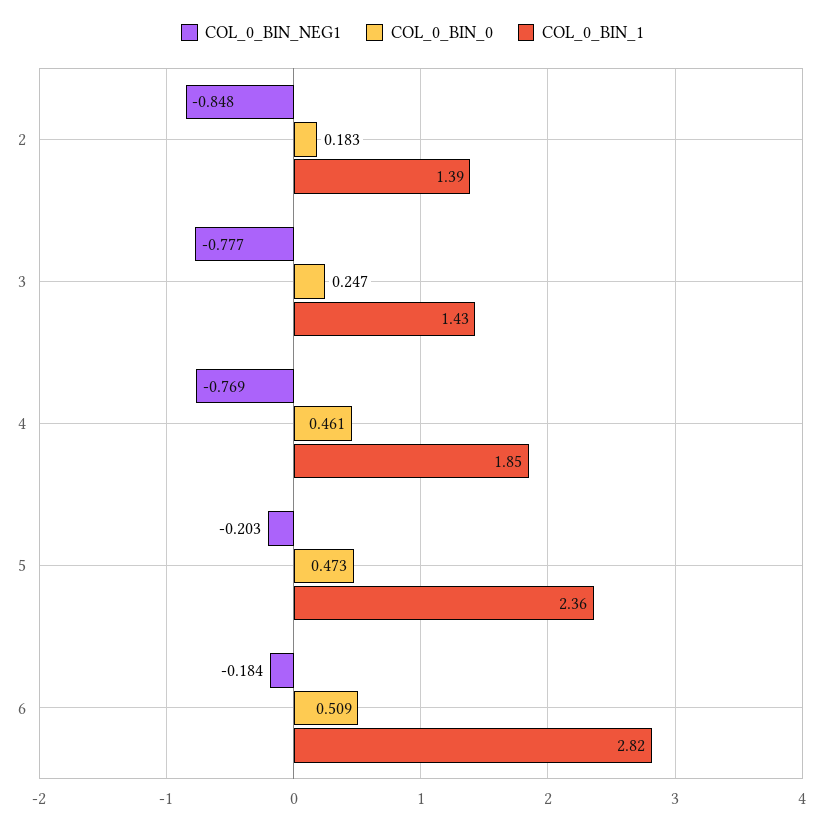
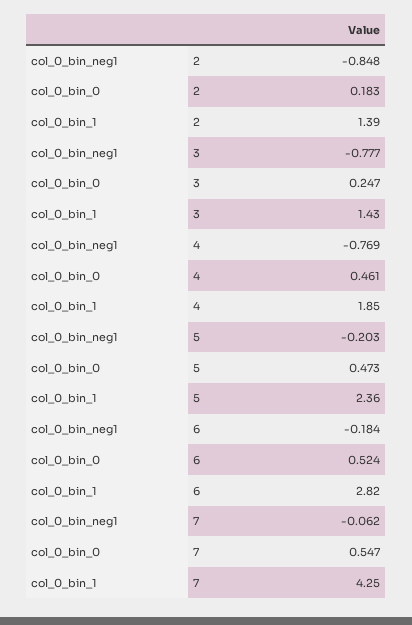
COL_0_BIN_0, 6: 0.509 -> 0.524
COL_0_BIN_NEG1, 7: none -> -0.062
COL_0_BIN_0, 7: none -> 0.547
COL_0_BIN_1, 7: none -> 4.25

